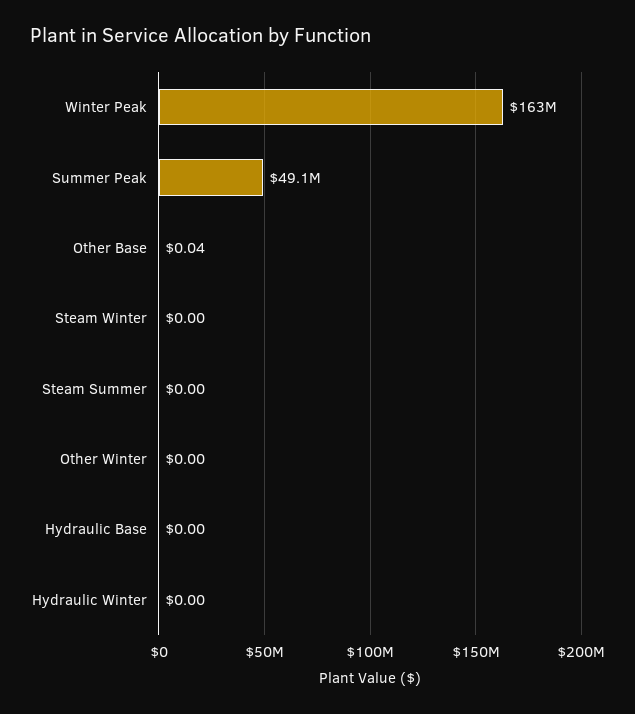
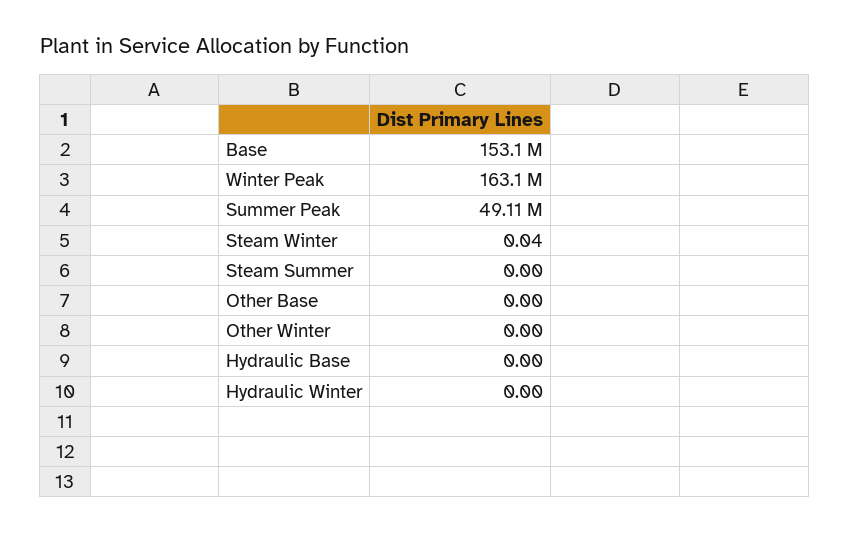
Other Base: 0.04 -> 0
Steam Winter: 0 -> 0.04
Base: none -> 153100000

